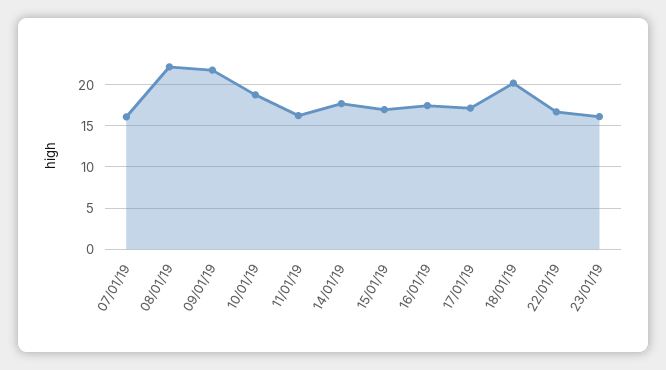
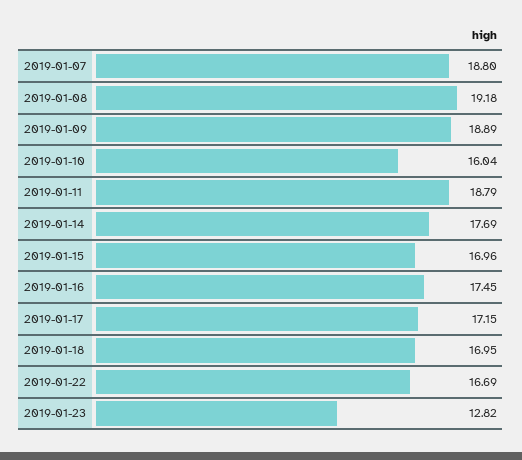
07/01/19: 16 -> 18.8
08/01/19: 22 -> 19.18
09/01/19: 22 -> 18.89
10/01/19: 19 -> 16.04
11/01/19: 16 -> 18.79
18/01/19: 20 -> 16.95
23/01/19: 16 -> 12.82

